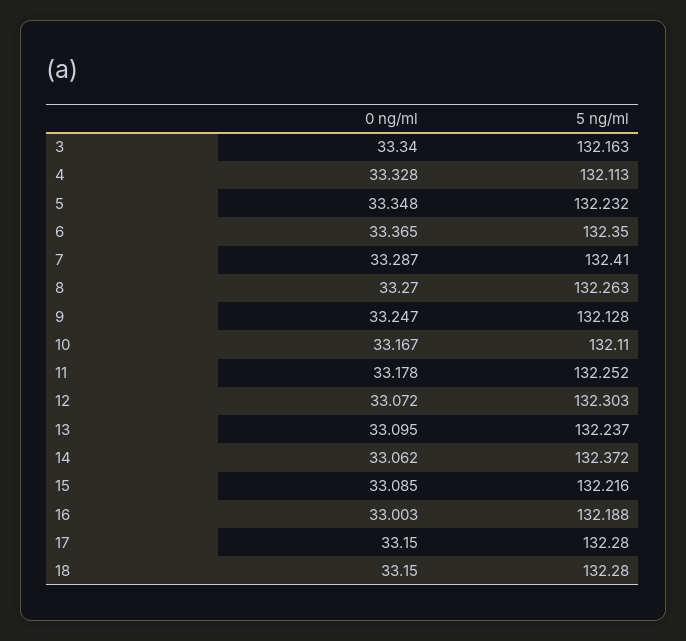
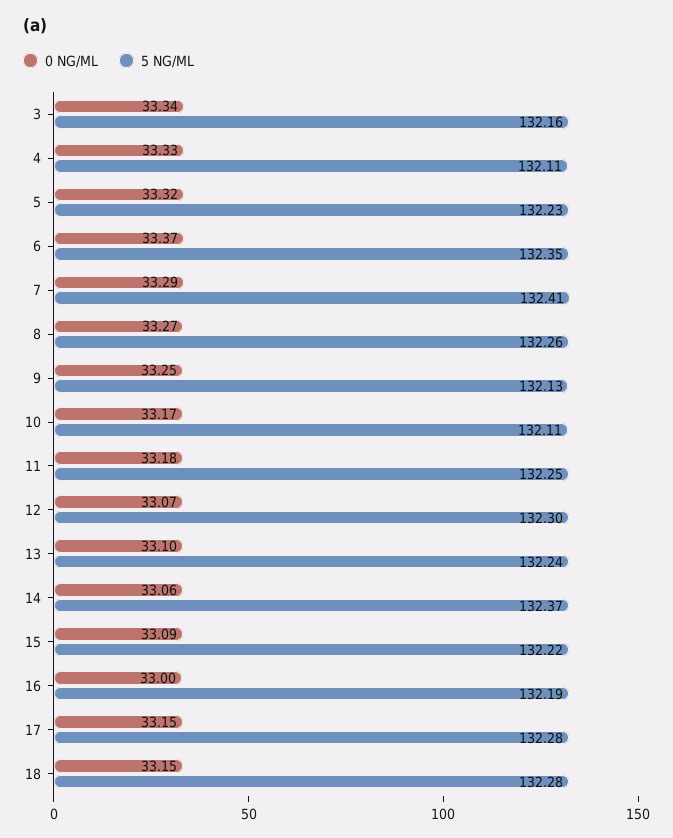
0 ng/ml, 5: 33.348 -> 33.32

